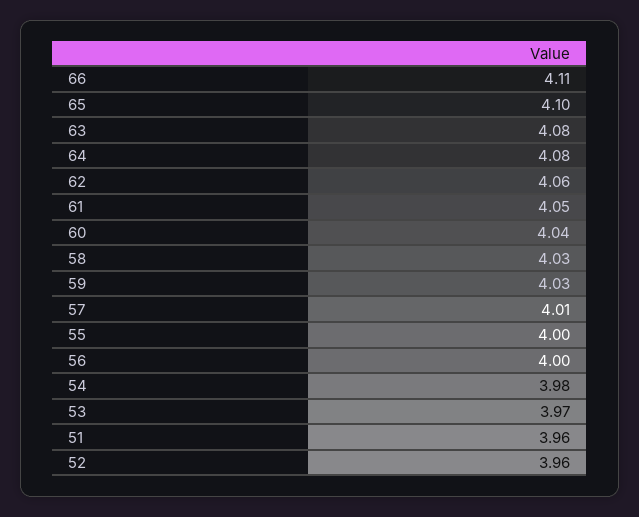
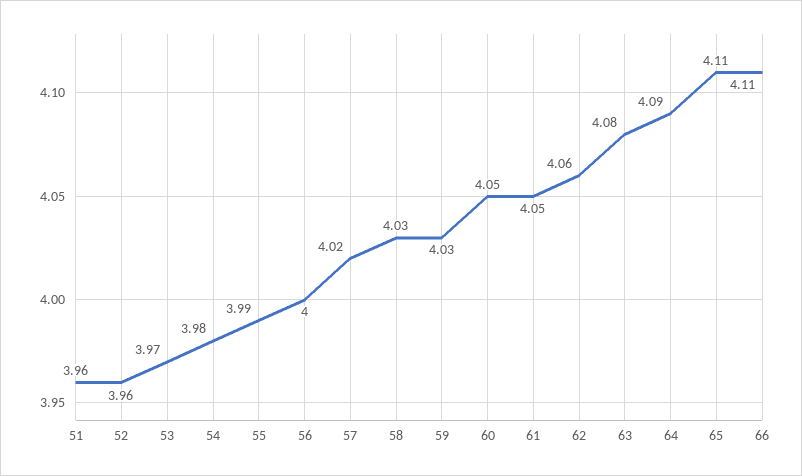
65: 4.1 -> 4.11
64: 4.08 -> 4.09
60: 4.04 -> 4.05
57: 4.01 -> 4.02
55: 4 -> 3.99

